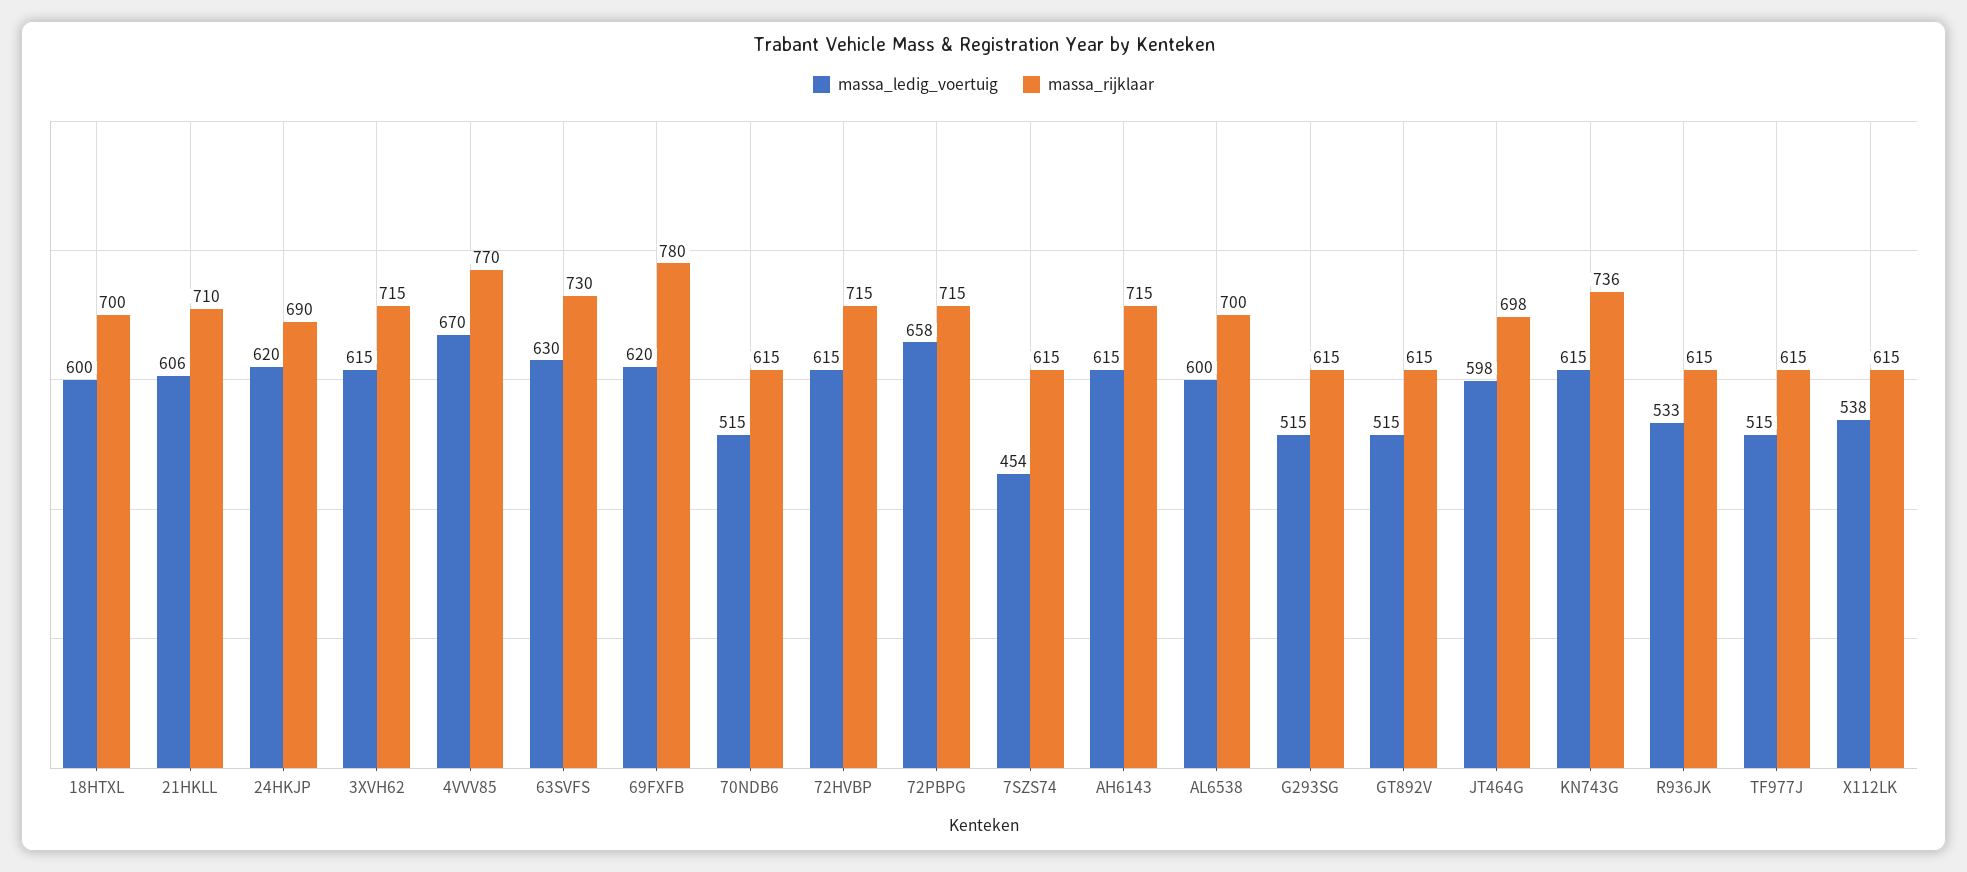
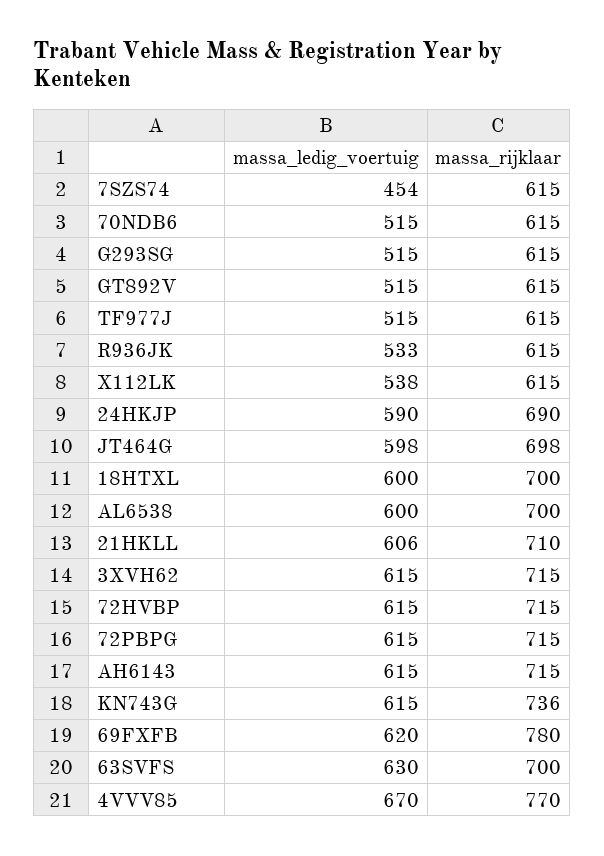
massa_ledig_voertuig, 24HKJP: 620 -> 590
massa_rijklaar, 63SVFS: 730 -> 700
massa_ledig_voertuig, 72PBPG: 658 -> 615

